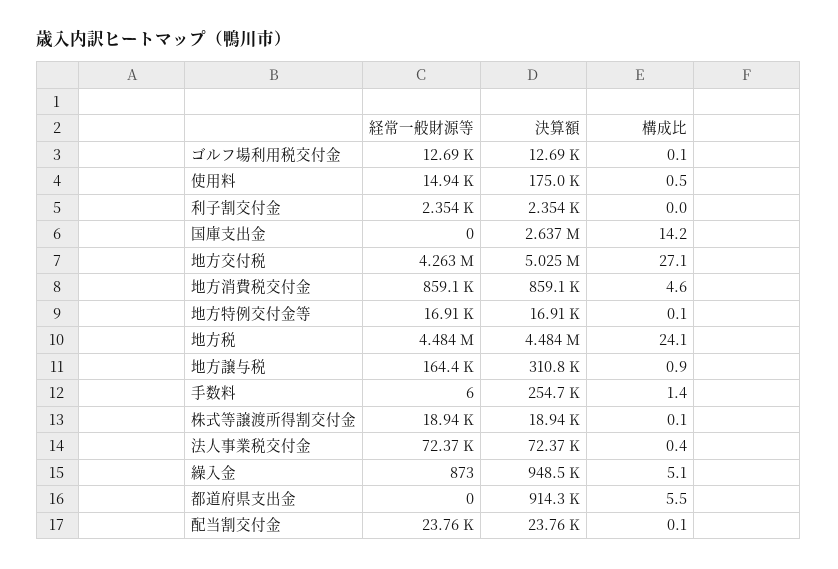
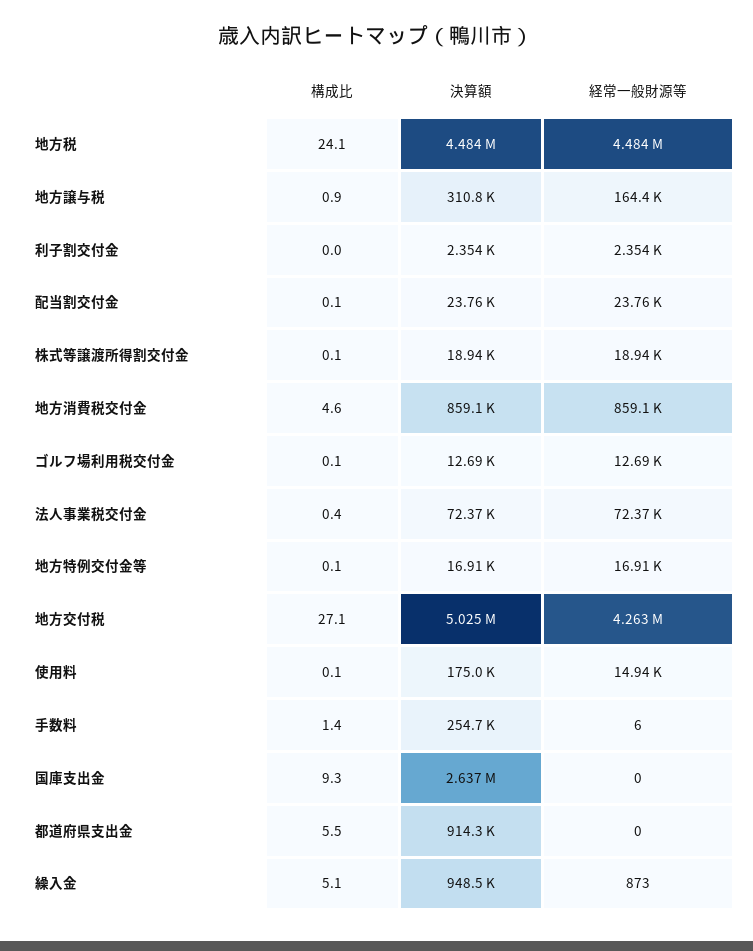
構成比, 使用料: 0.5 -> 0.1
構成比, 国庫支出金: 14.2 -> 9.3

